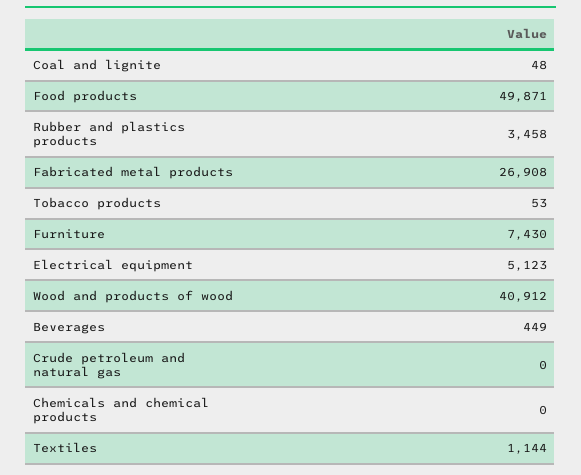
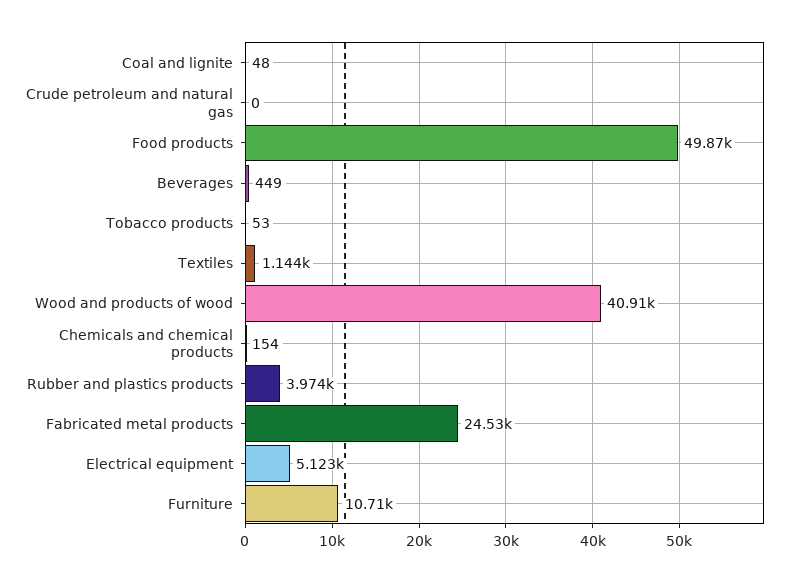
Rubber and plastics products: 3458 -> 3974
Fabricated metal products: 26908 -> 24530
Furniture: 7430 -> 10710
Chemicals and chemical products: 0 -> 154

